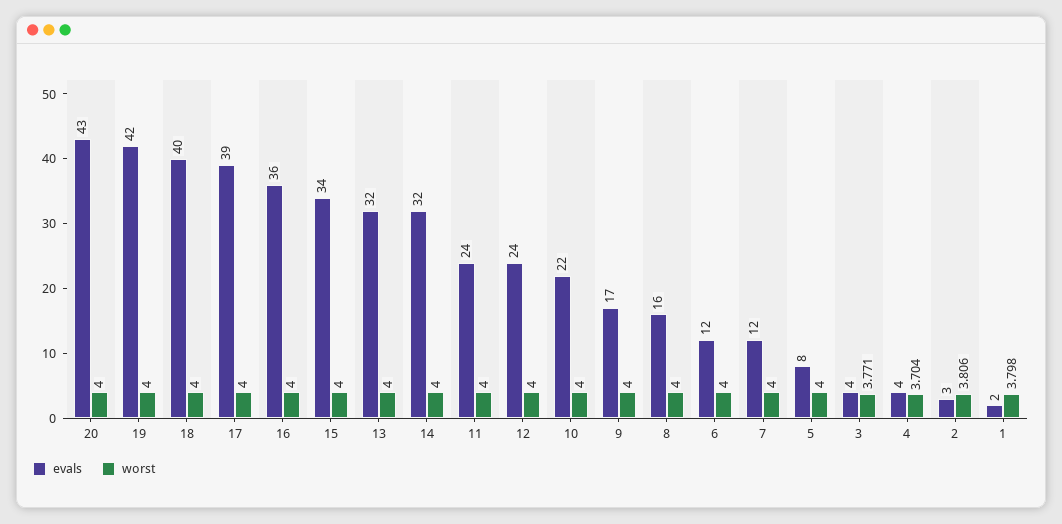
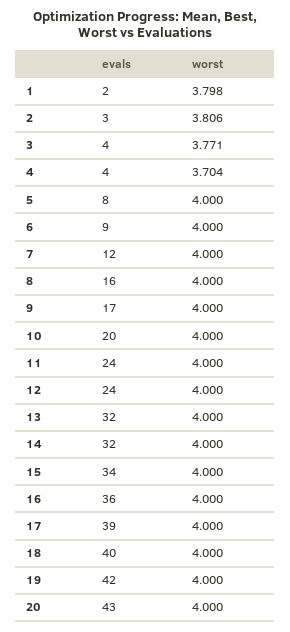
evals, 10: 22 -> 20
evals, 6: 12 -> 9

